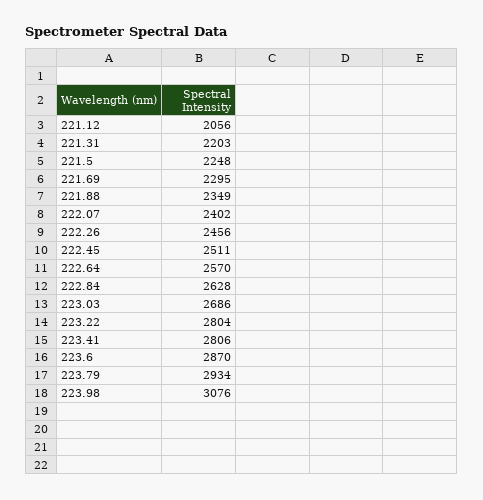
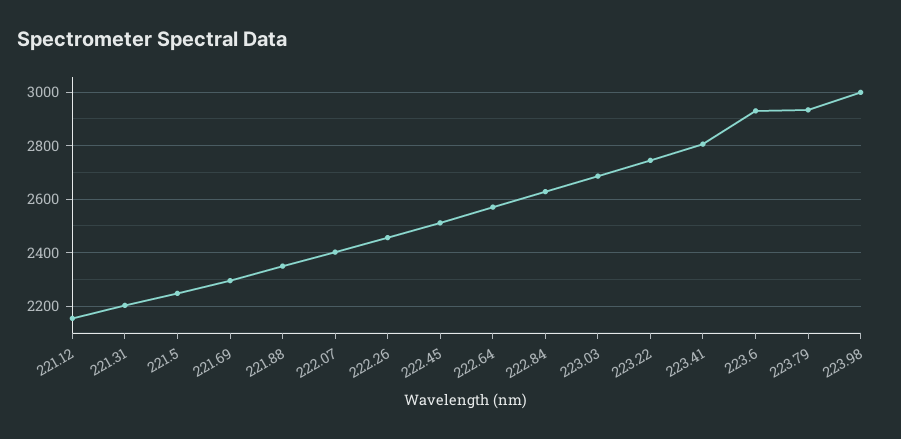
221.12: 2056 -> 2150
223.22: 2804 -> 2750
223.6: 2870 -> 2925
223.98: 3076 -> 3000

